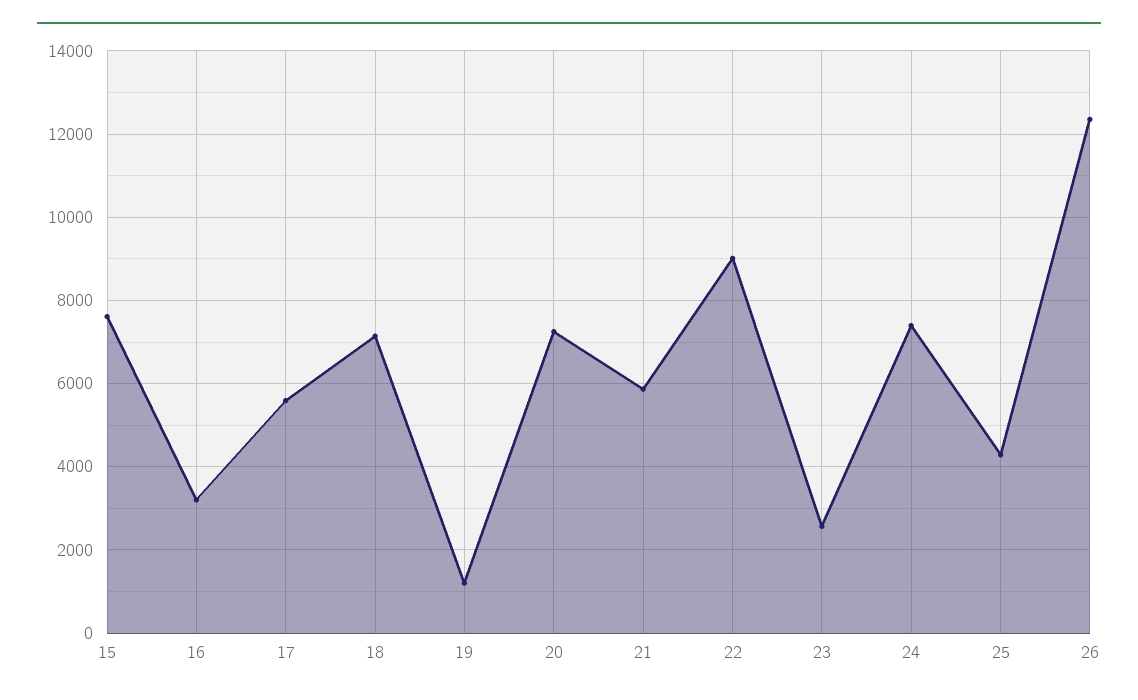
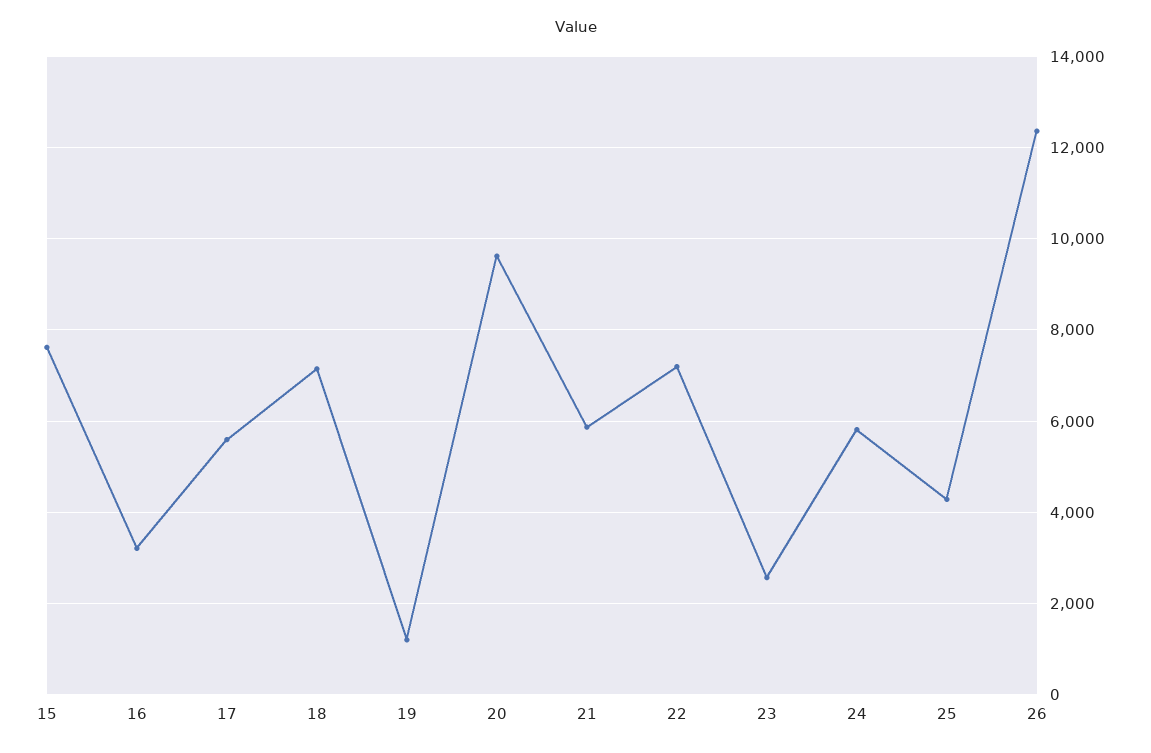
20: 7200 -> 9600
22: 9000 -> 7200
24: 7400 -> 5800

